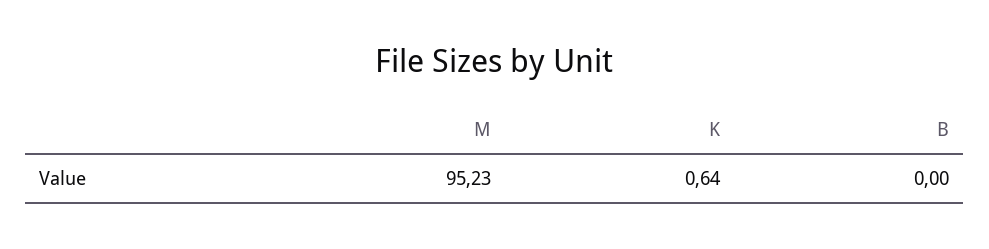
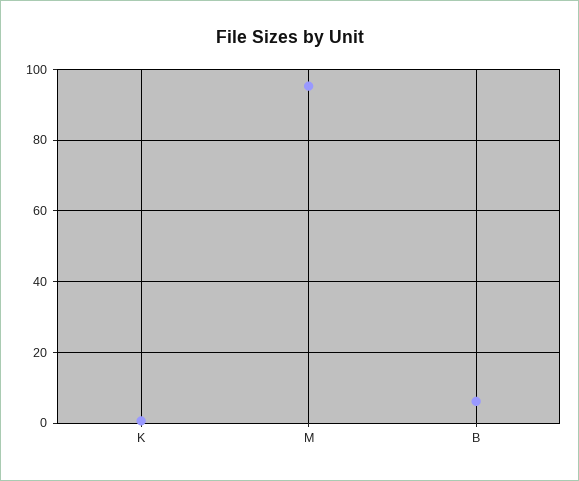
B: 0 -> 6

